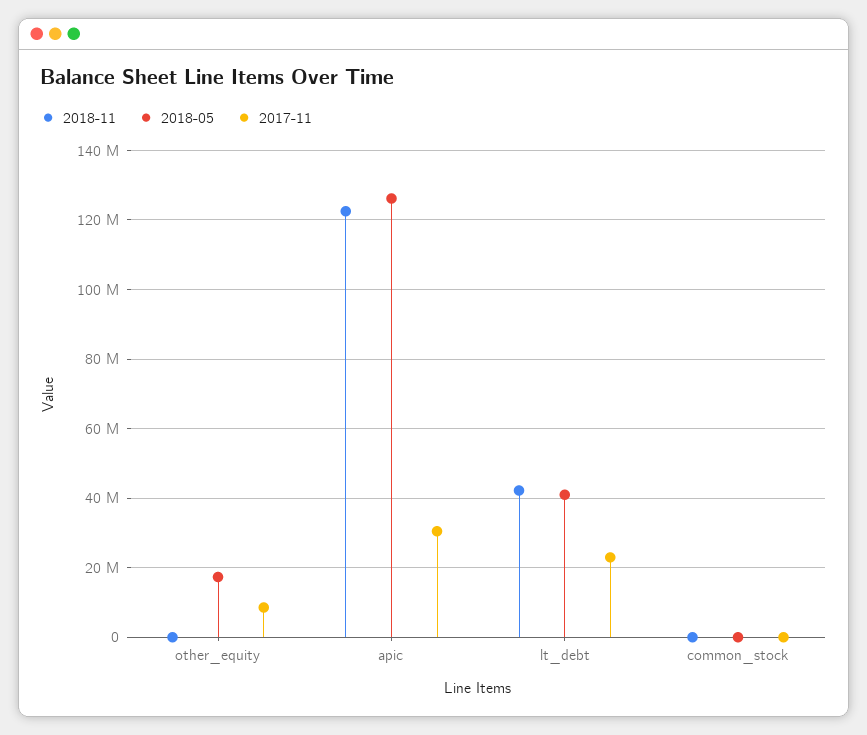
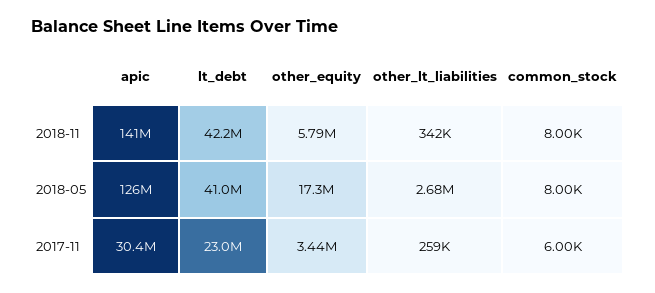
2018-11, other_equity: 0 -> 5790000
2017-11, other_equity: 8000000 -> 3440000
2018-11, apic: 122000000 -> 141000000
2018-11, other_lt_liabilities: none -> 342000
2018-05, other_lt_liabilities: none -> 2680000
2017-11, other_lt_liabilities: none -> 259000

